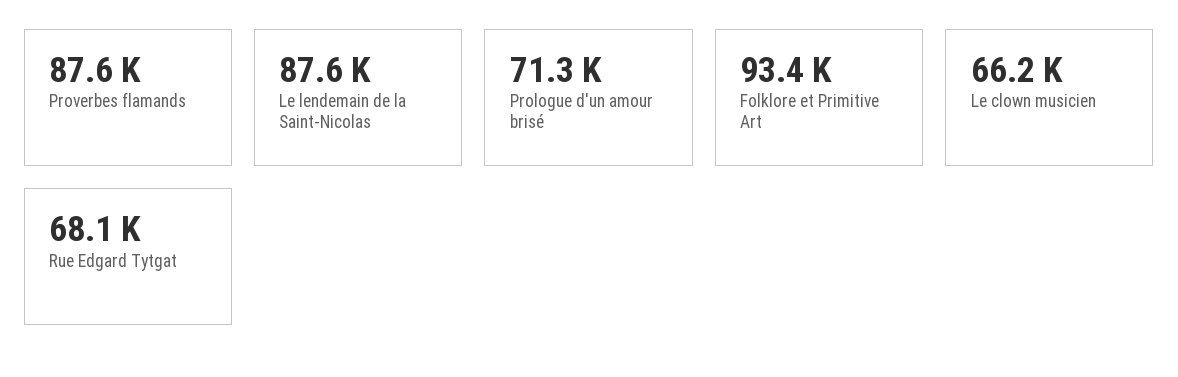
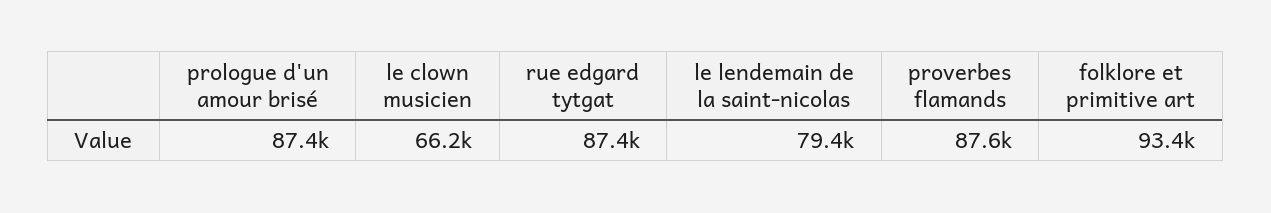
Le lendemain de la Saint-Nicolas: 87600 -> 79400
Prologue d'un amour brisé: 71300 -> 87400
Rue Edgard Tytgat: 68100 -> 87400

